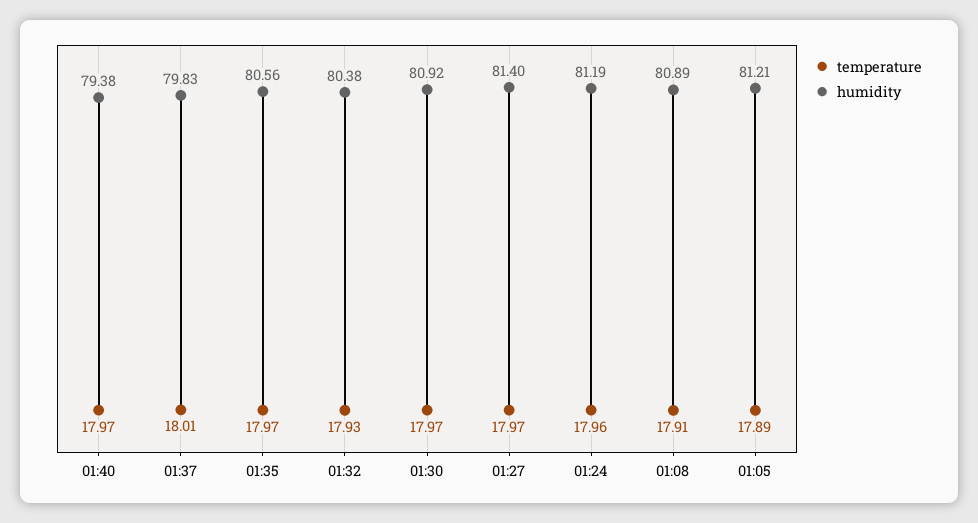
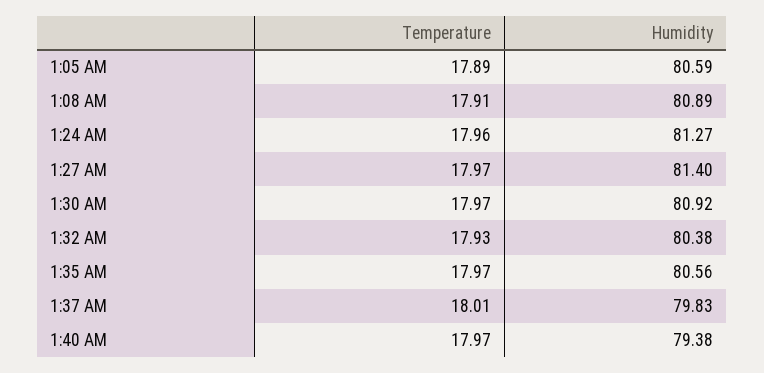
humidity, 01:24: 81.19 -> 81.27
humidity, 01:05: 81.21 -> 80.59

